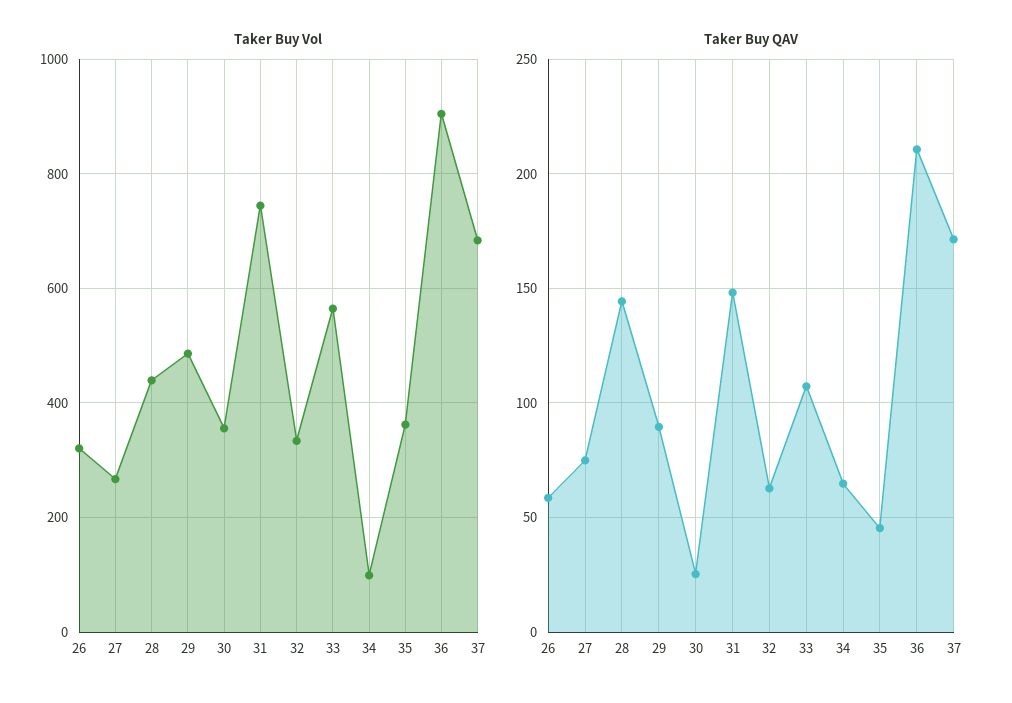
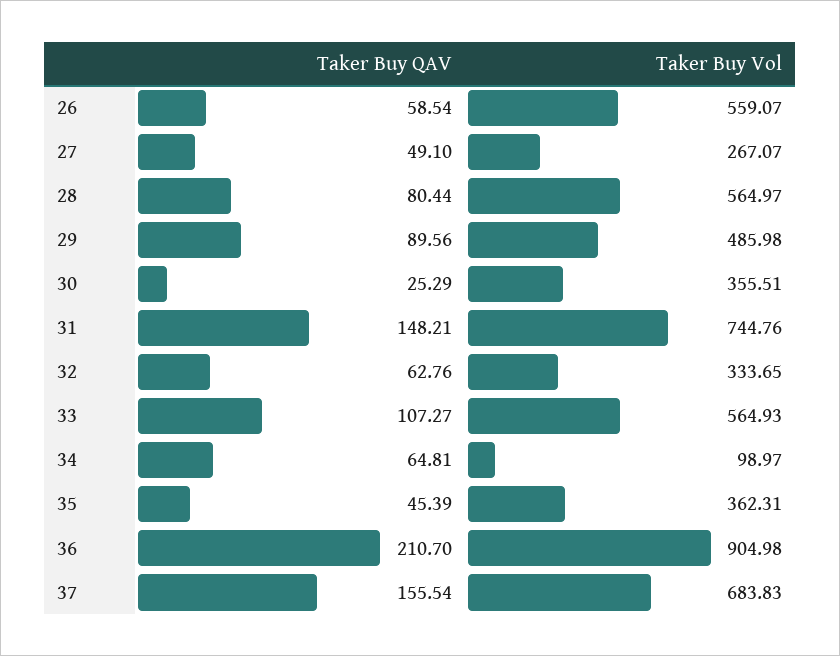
Taker Buy Vol, 26: 320 -> 559.07
Taker Buy Vol, 28: 440 -> 564.97
Taker Buy QAV, 27: 75 -> 49.1
Taker Buy QAV, 28: 145 -> 80.44
Taker Buy QAV, 37: 170 -> 155.54

